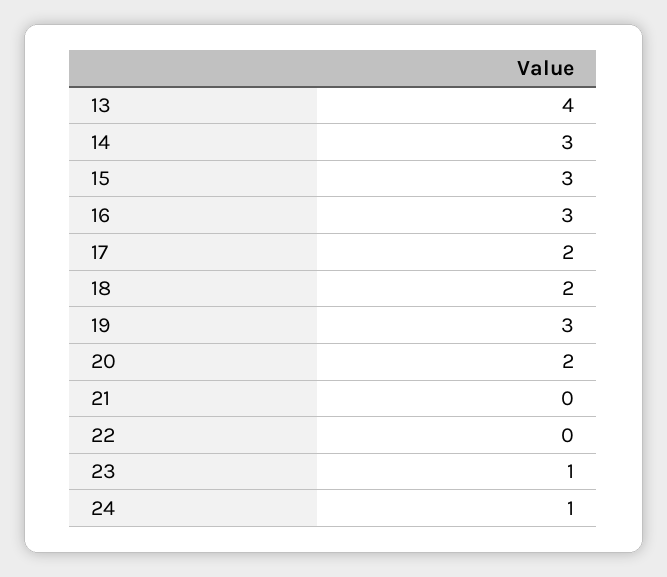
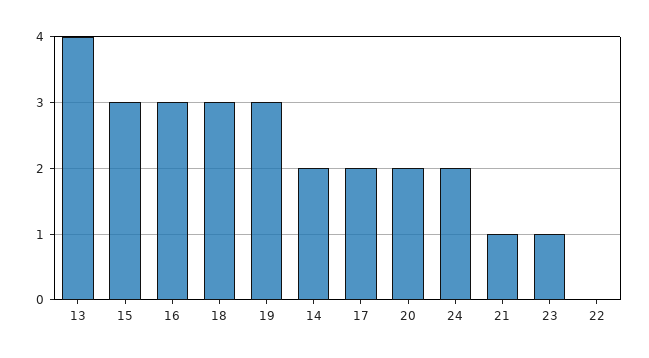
14: 3 -> 2
18: 2 -> 3
21: 0 -> 1
24: 1 -> 2

